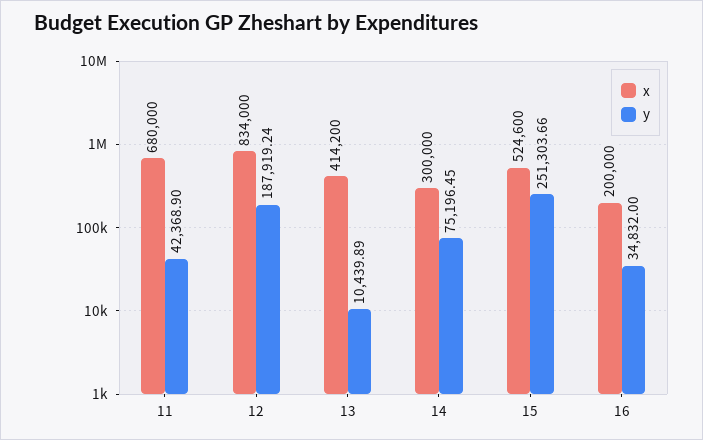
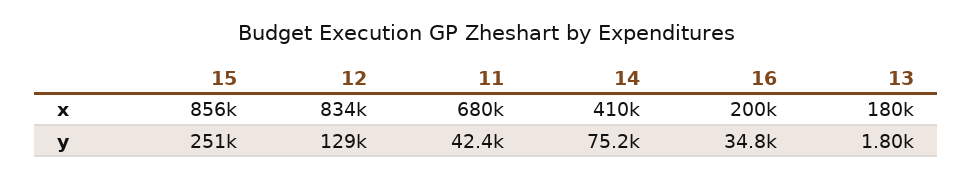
y, 12: 187919.24 -> 129000
x, 13: 414200 -> 180000
y, 13: 10439.89 -> 1800
x, 14: 300000 -> 410000
x, 15: 524600 -> 856000

